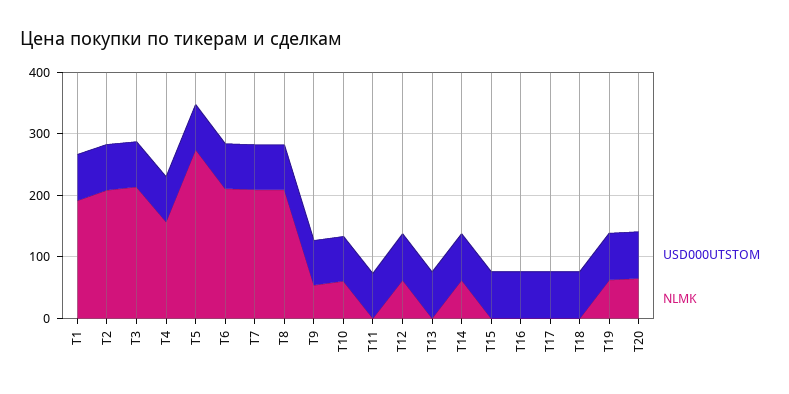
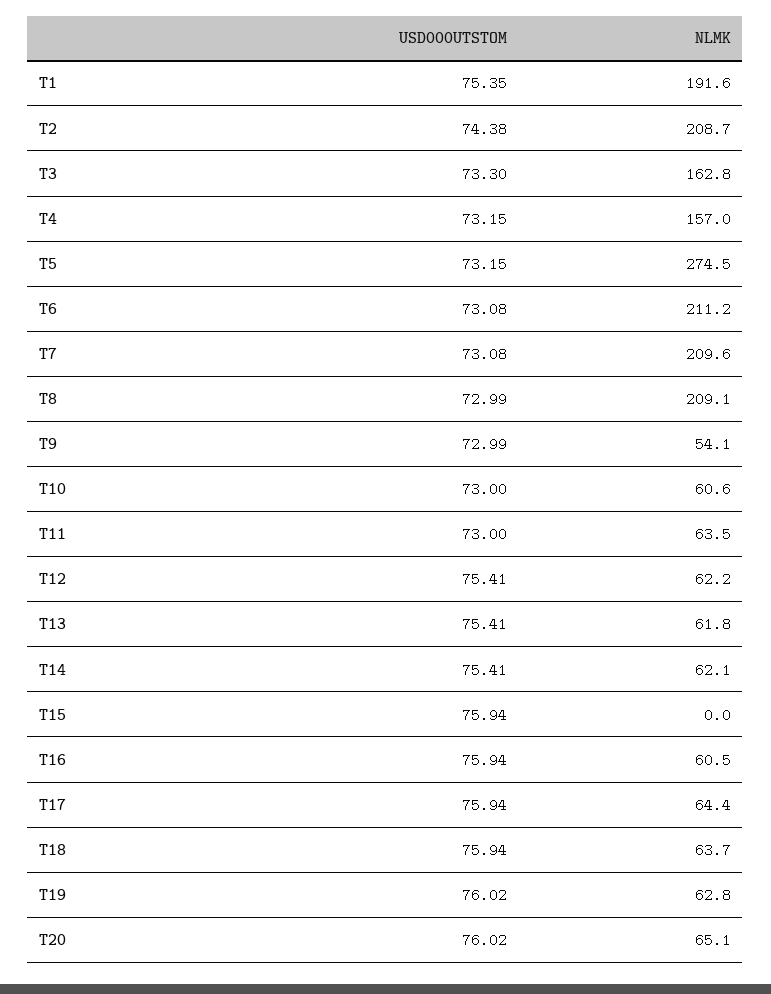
NLMK, T3: 220 -> 162.8
NLMK, T11: 0 -> 63.5
NLMK, T13: 0 -> 61.8
NLMK, T16: 0 -> 60.5
NLMK, T17: 0 -> 64.4
NLMK, T18: 0 -> 63.7

